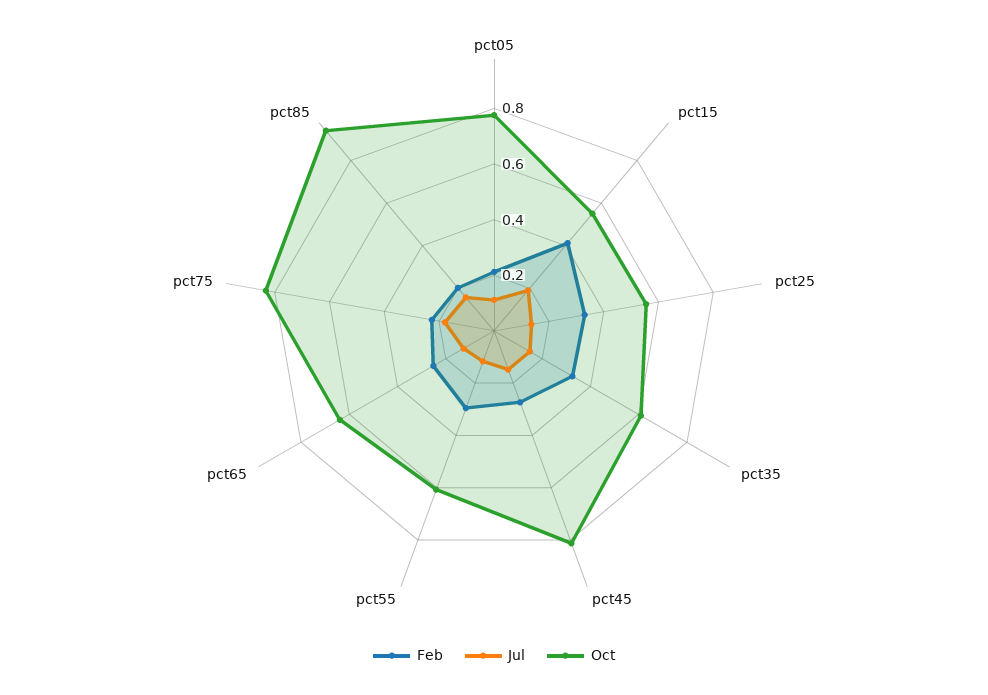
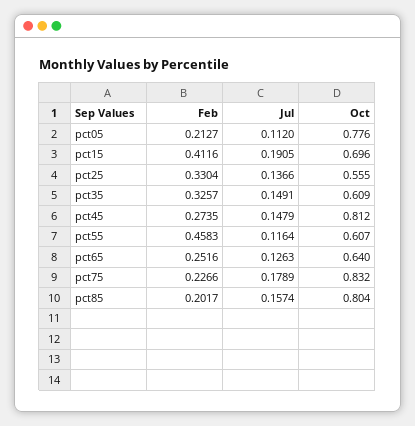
Oct, pct15: 0.55 -> 0.696
Feb, pct55: 0.3 -> 0.4583
Oct, pct85: 0.95 -> 0.804

